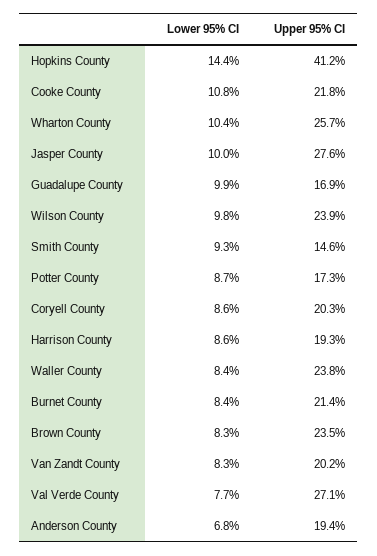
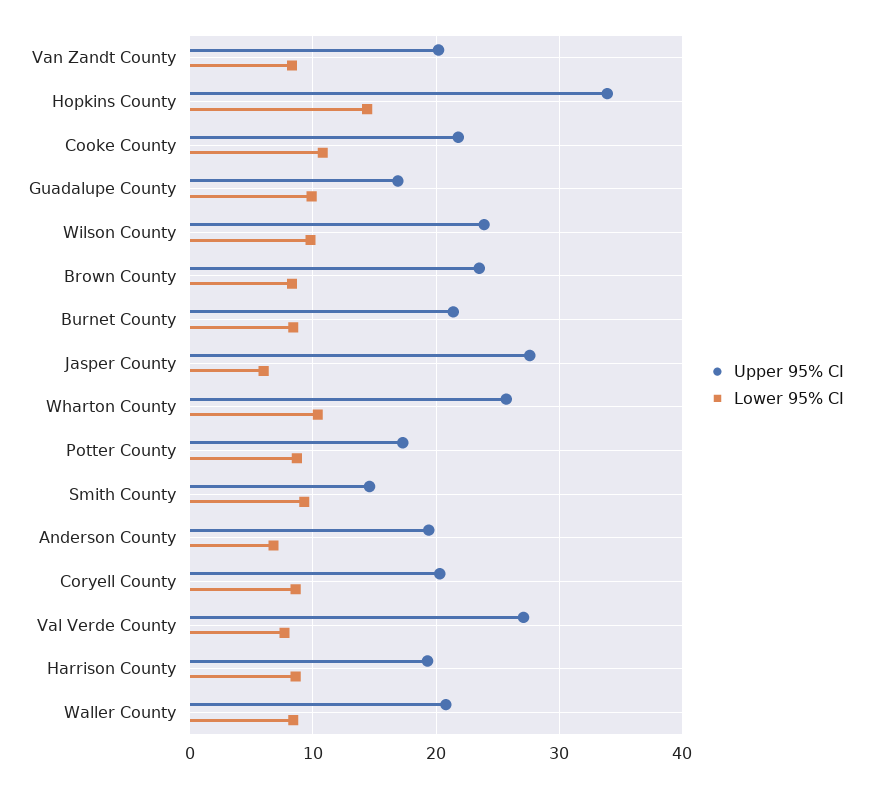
Upper 95% CI, Hopkins County: 41.2 -> 34
Lower 95% CI, Jasper County: 10 -> 6
Upper 95% CI, Waller County: 23.8 -> 21

